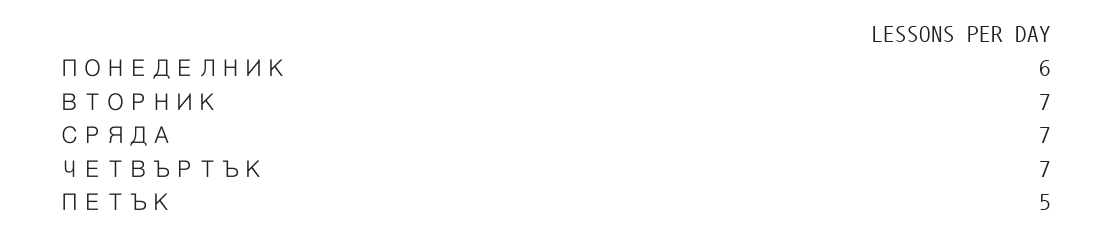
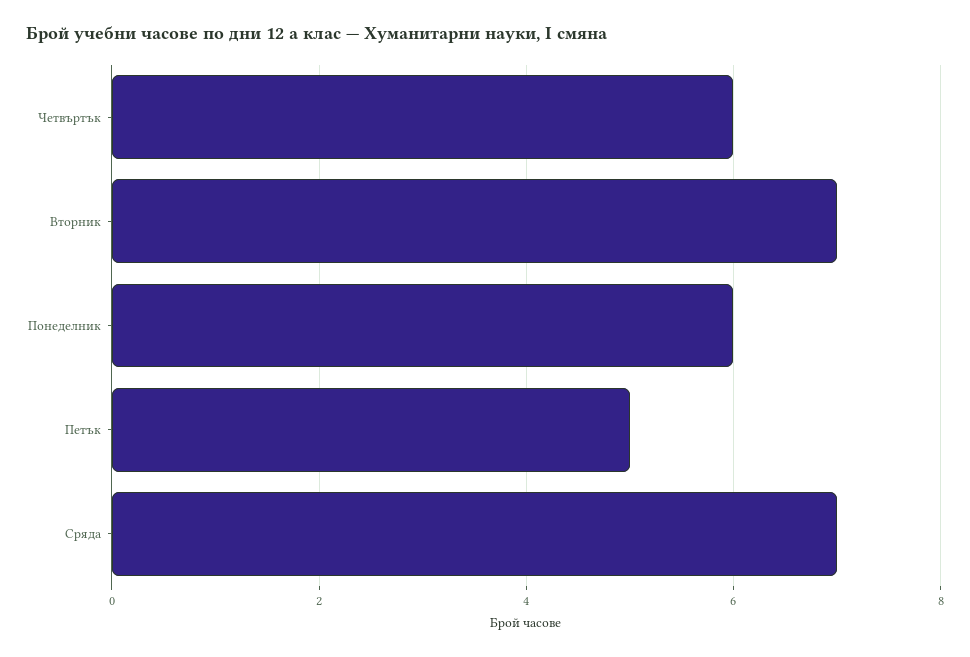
ЧЕТВЪРТЪК: 7 -> 6

